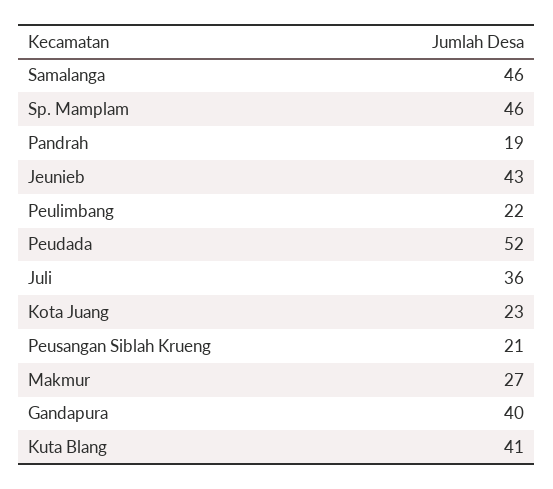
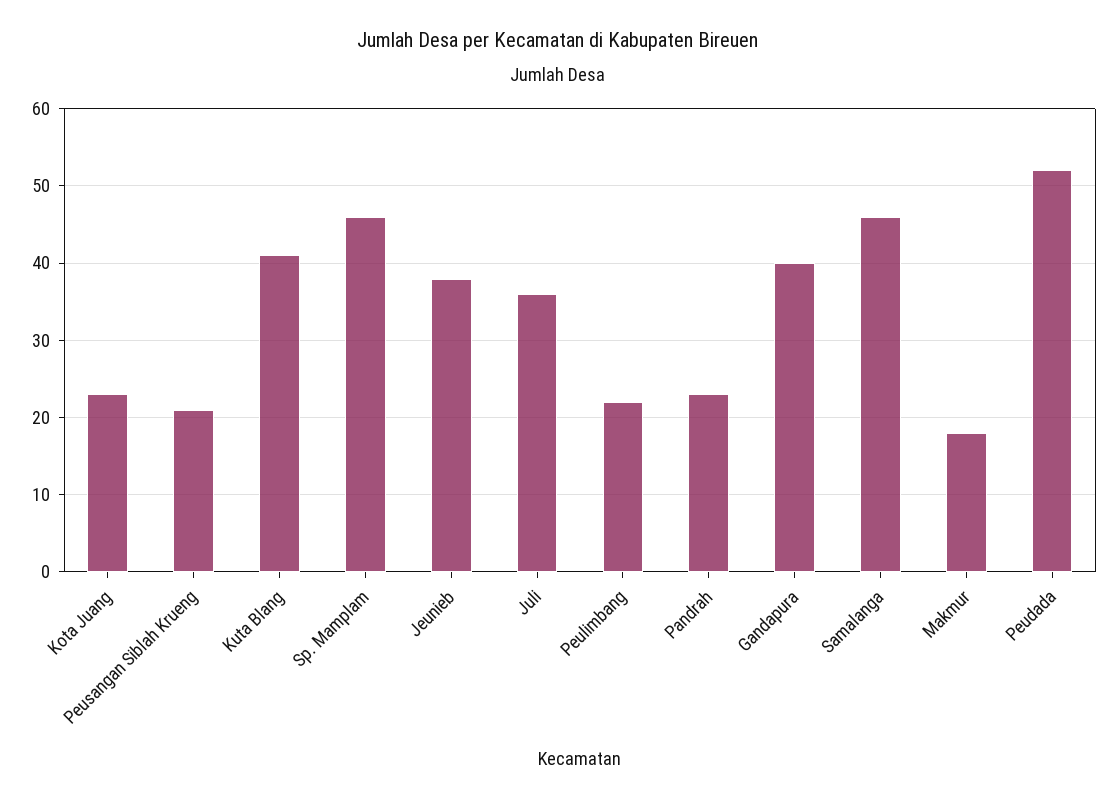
Pandrah: 19 -> 23
Jeunieb: 43 -> 38
Makmur: 27 -> 18

